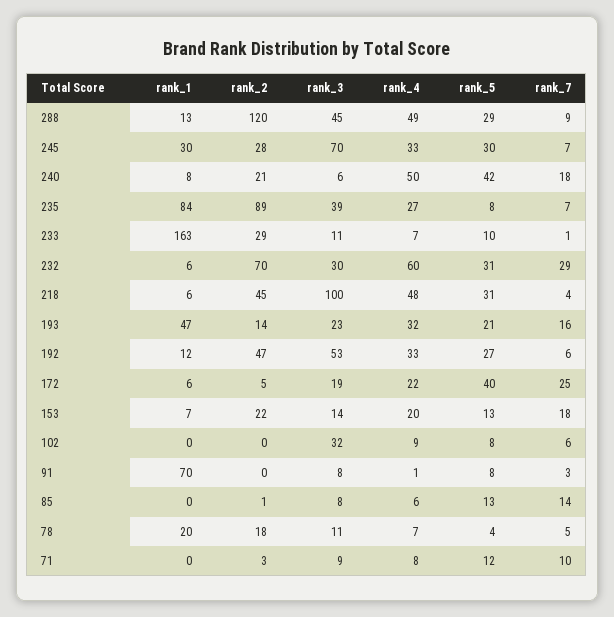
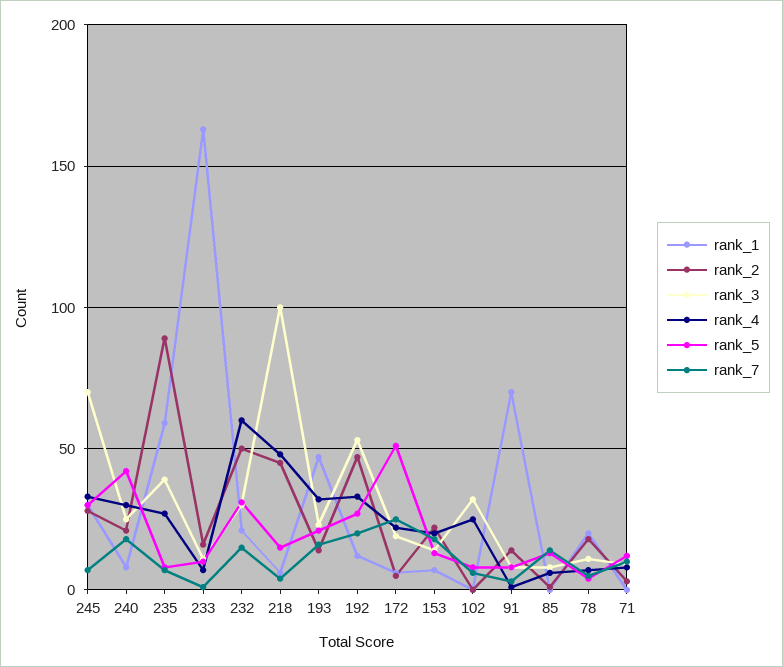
rank_1, 288: 13 -> none
rank_2, 288: 120 -> none
rank_3, 288: 45 -> none
rank_4, 288: 49 -> none
rank_5, 288: 29 -> none
rank_7, 288: 9 -> none
rank_3, 240: 6 -> 25
rank_4, 240: 50 -> 30
rank_1, 235: 84 -> 60
rank_2, 233: 29 -> 15
rank_1, 232: 6 -> 20
rank_2, 232: 70 -> 50
rank_7, 232: 29 -> 15
rank_5, 218: 31 -> 15
rank_7, 192: 6 -> 20
rank_5, 172: 40 -> 50
rank_4, 102: 9 -> 25
rank_2, 91: 0 -> 15

